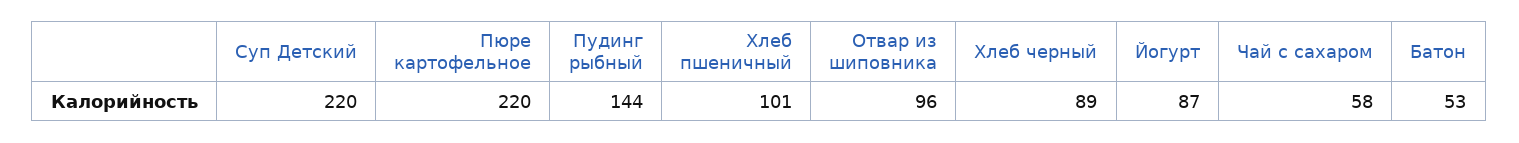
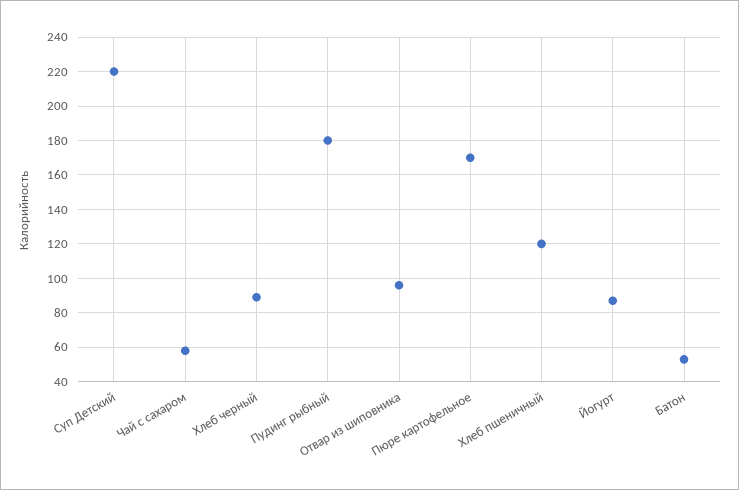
Пюре картофельное: 220 -> 170
Пудинг рыбный: 144 -> 180
Хлеб пшеничный: 101 -> 120

